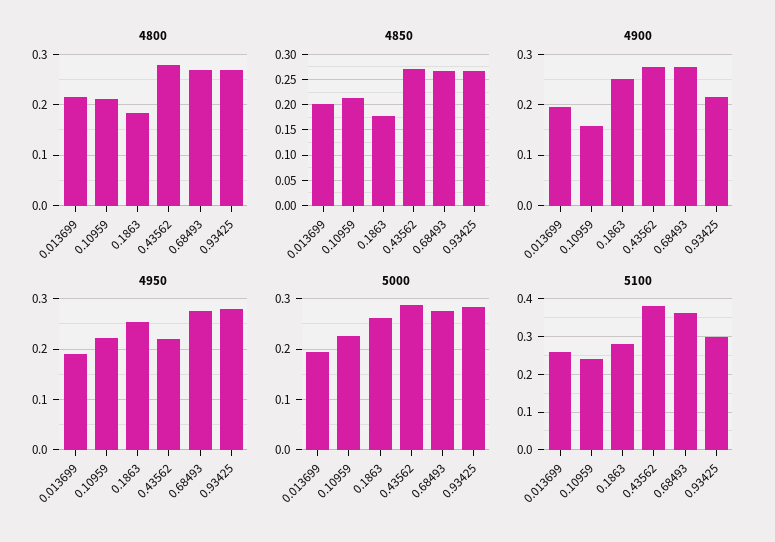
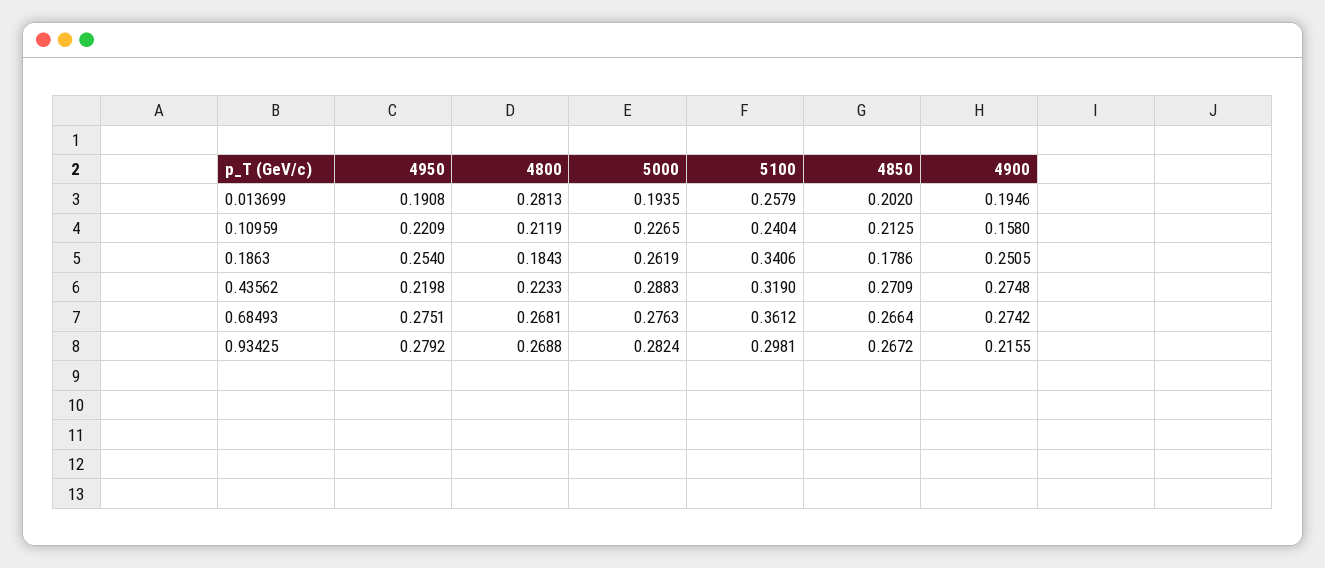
4800, 0.013699: 0.22 -> 0.2813
4800, 0.43562: 0.28 -> 0.2233
5100, 0.1863: 0.28 -> 0.3406
5100, 0.43562: 0.38 -> 0.319

